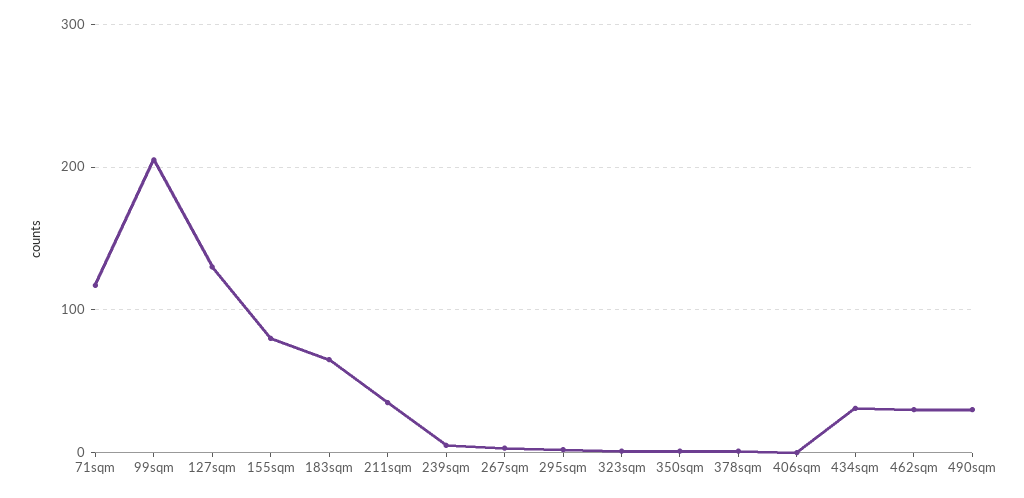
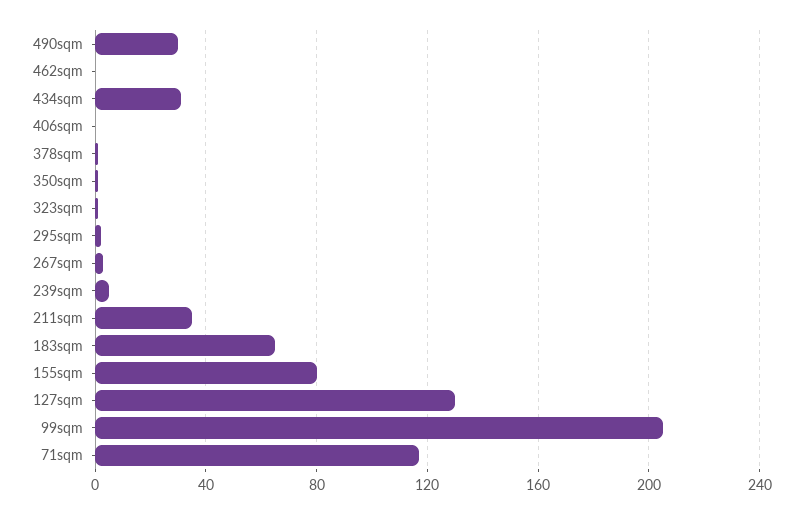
462sqm: 30 -> 0

